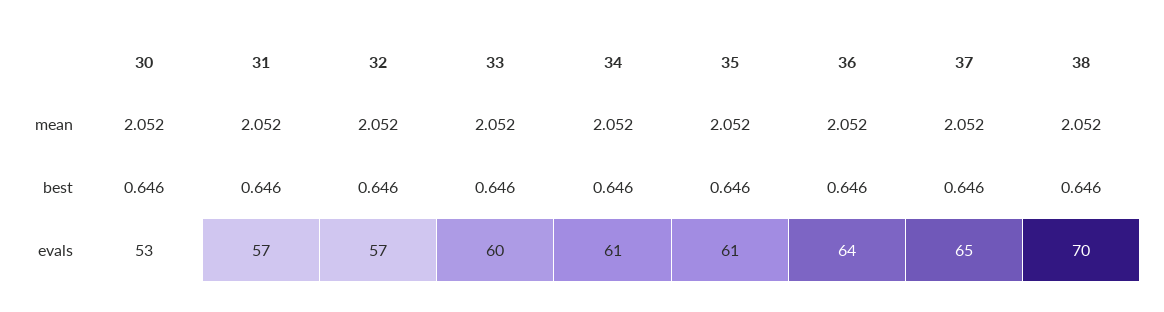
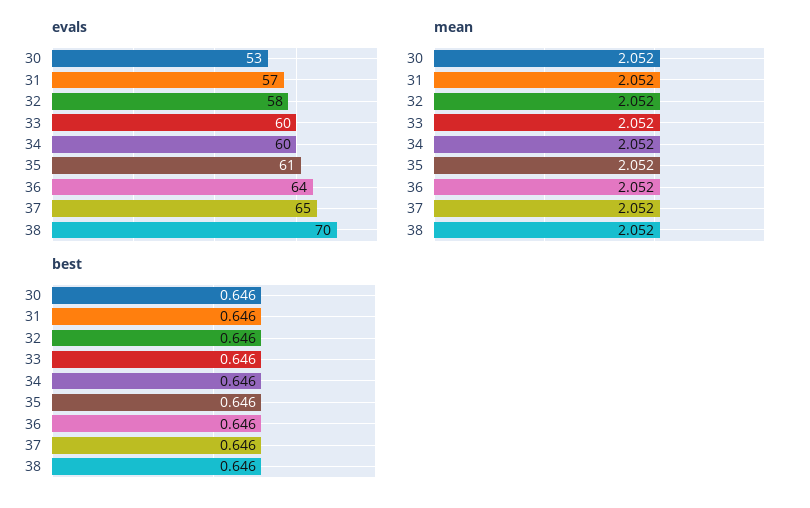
evals, 32: 57 -> 58
evals, 34: 61 -> 60

